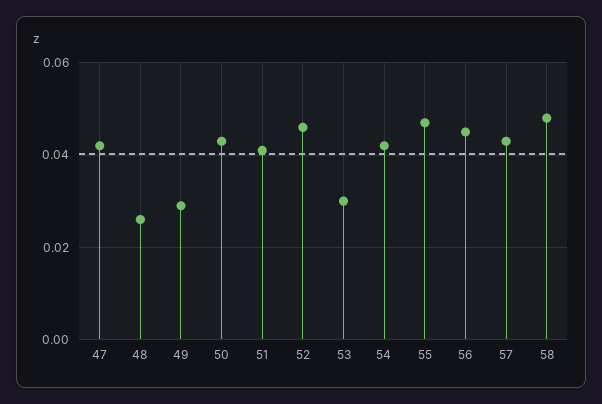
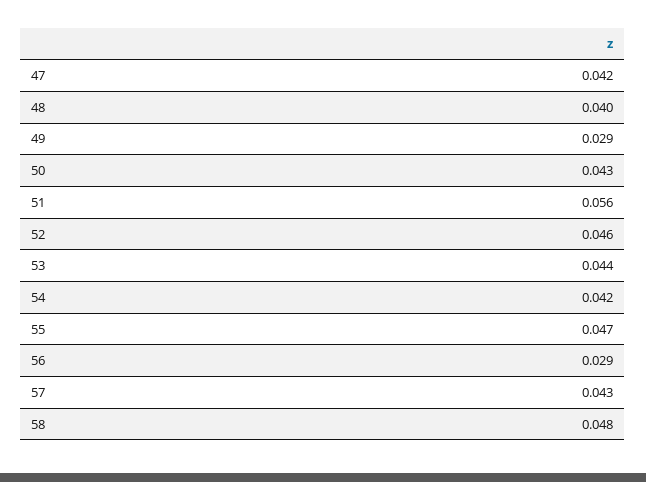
48: 0.025 -> 0.04
51: 0.04 -> 0.056
53: 0.03 -> 0.044
56: 0.045 -> 0.029

